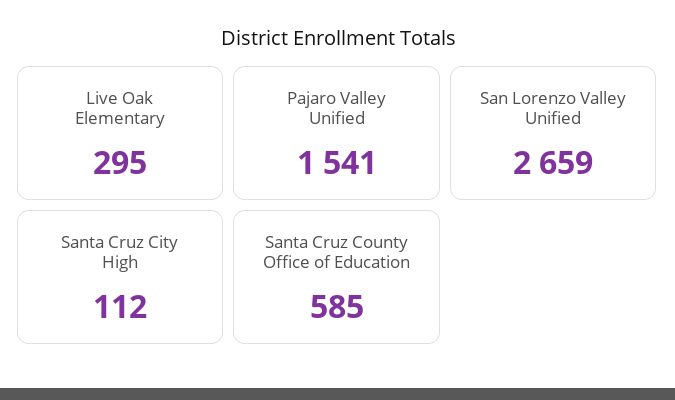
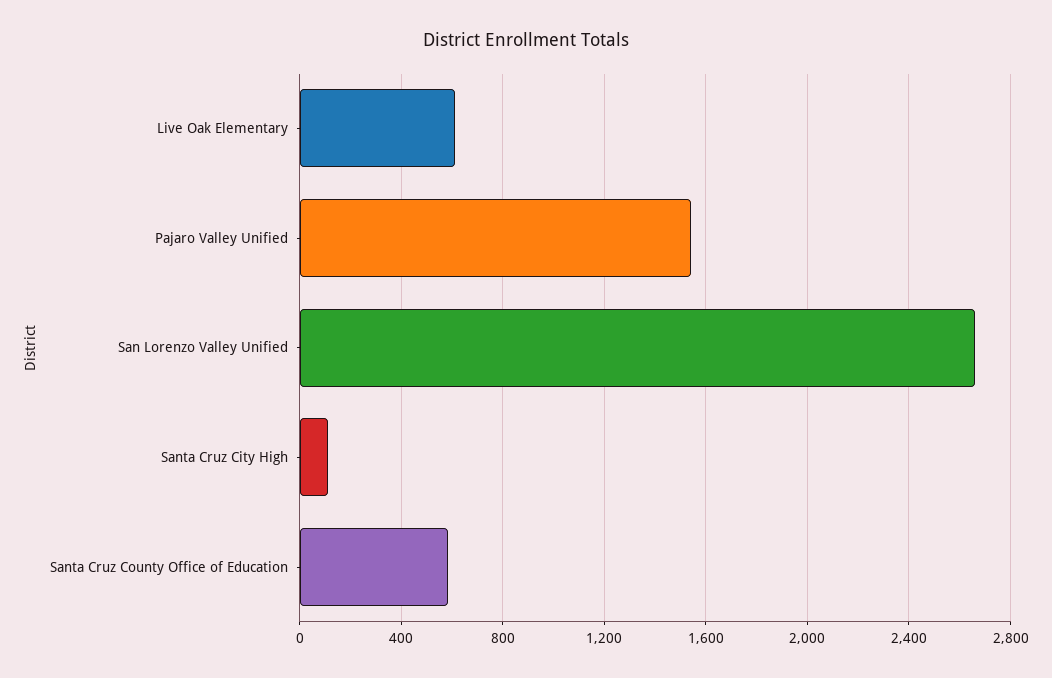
Live Oak Elementary: 295 -> 600

